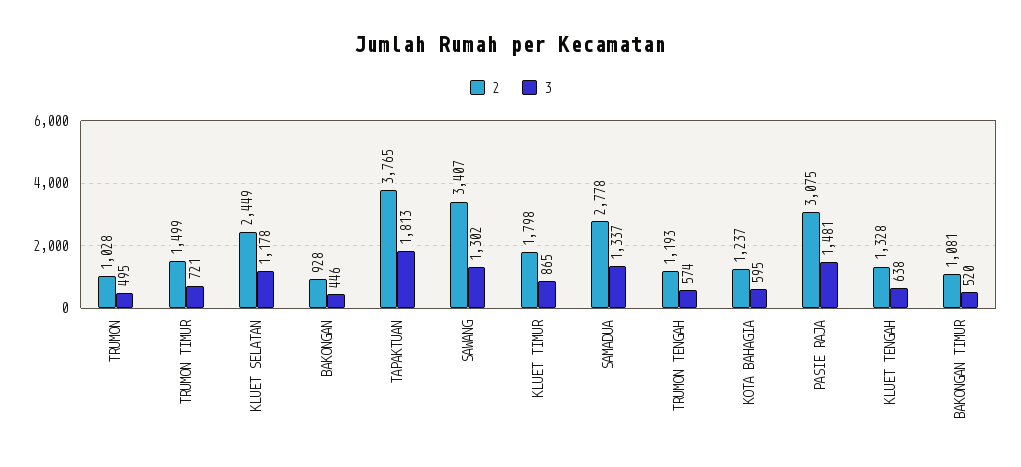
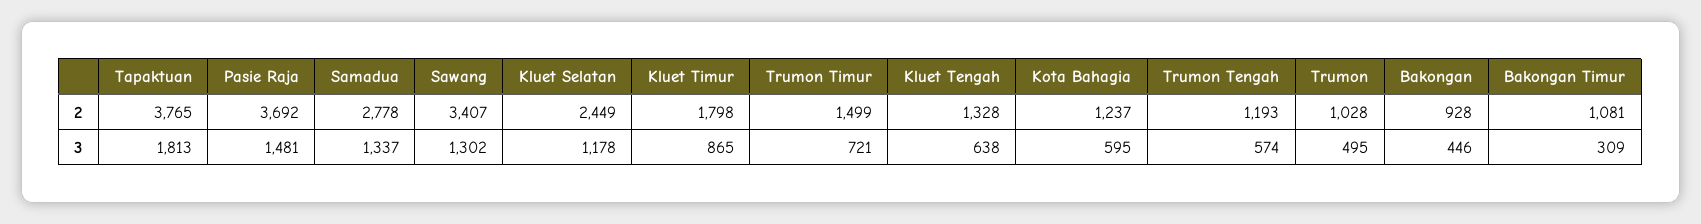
2, PASIE RAJA: 3075 -> 3692
3, BAKONGAN TIMUR: 520 -> 309

